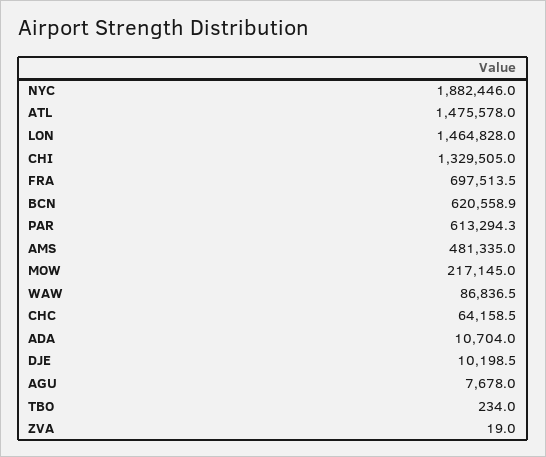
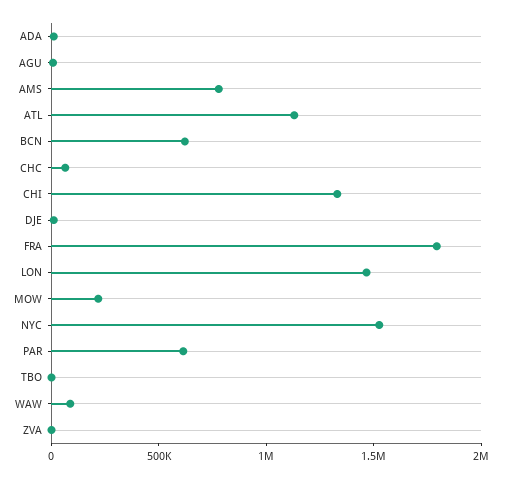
NYC: 1882446 -> 1500000
ATL: 1475578 -> 1100000
FRA: 697513.5 -> 1800000
AMS: 481335 -> 800000

